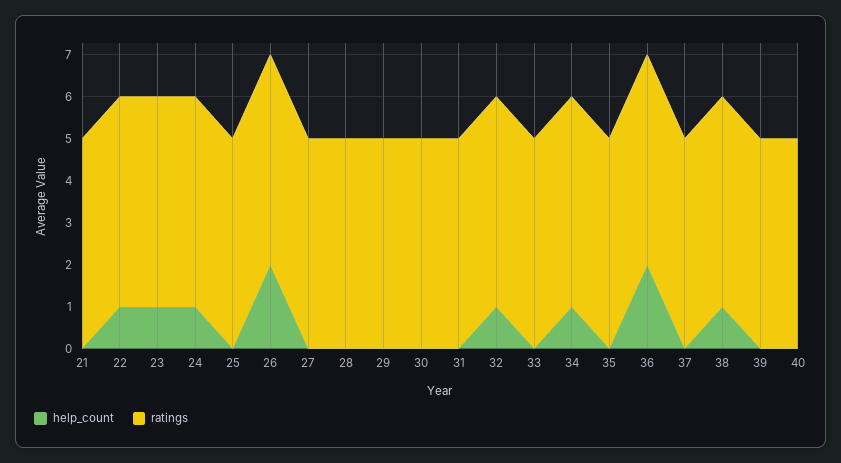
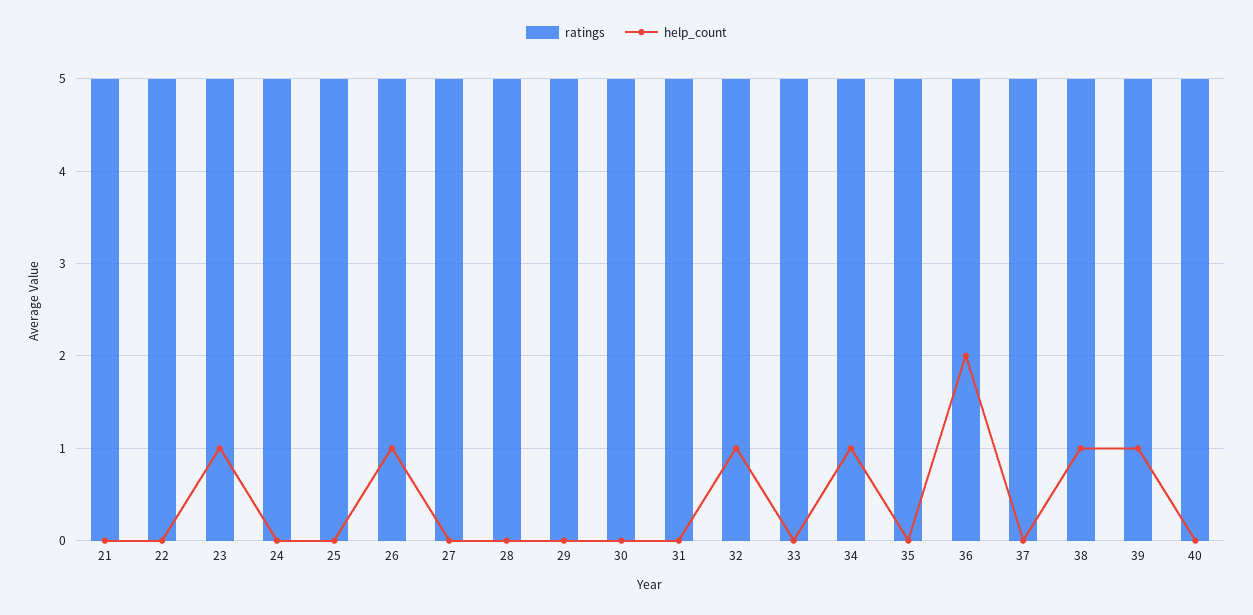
help_count, 22: 1 -> 0
help_count, 24: 1 -> 0
help_count, 26: 2 -> 1
help_count, 39: 0 -> 1

